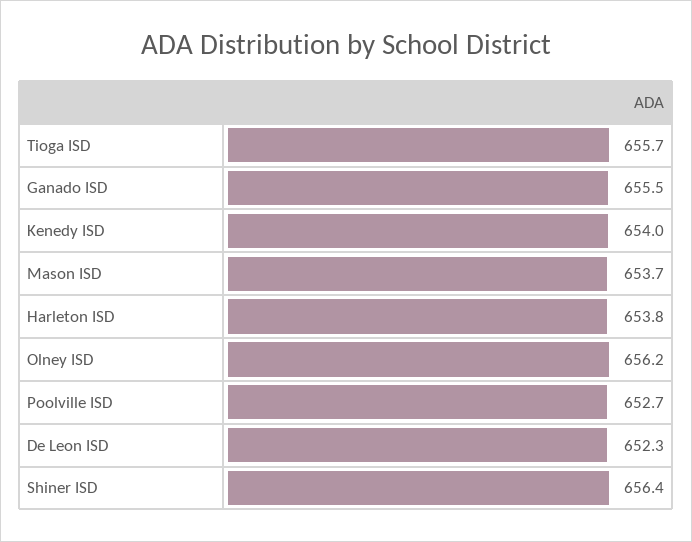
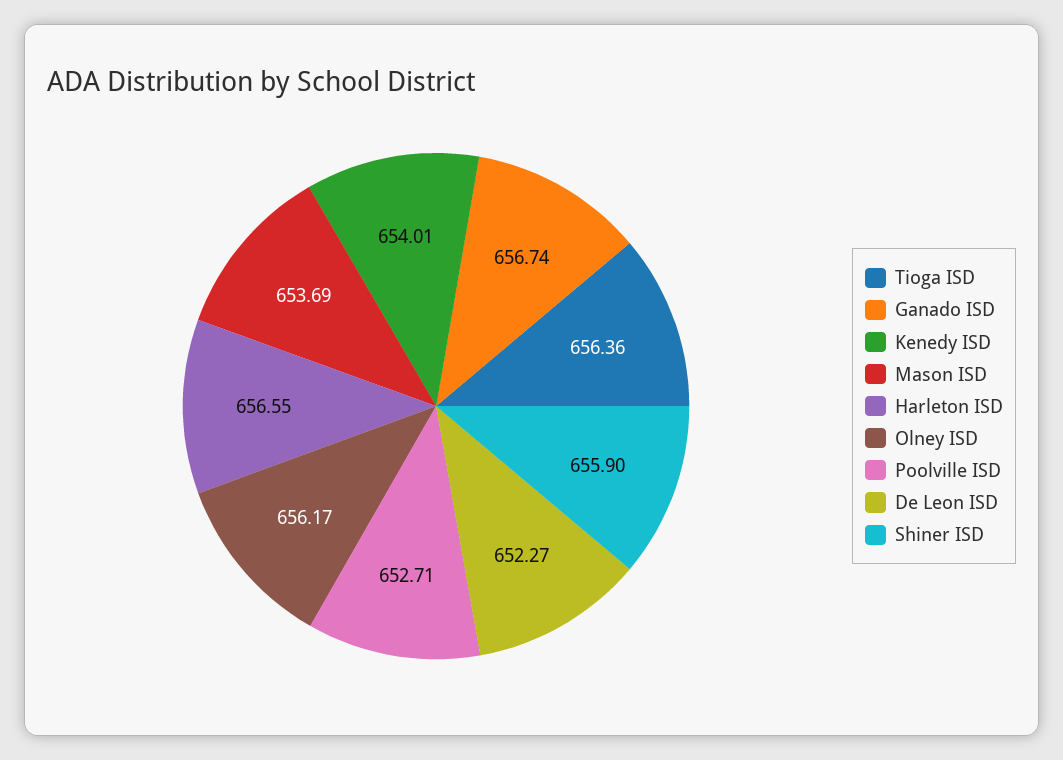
Tioga ISD: 655.7 -> 656.36
Ganado ISD: 655.5 -> 656.74
Harleton ISD: 653.8 -> 656.55
Shiner ISD: 656.4 -> 655.9

